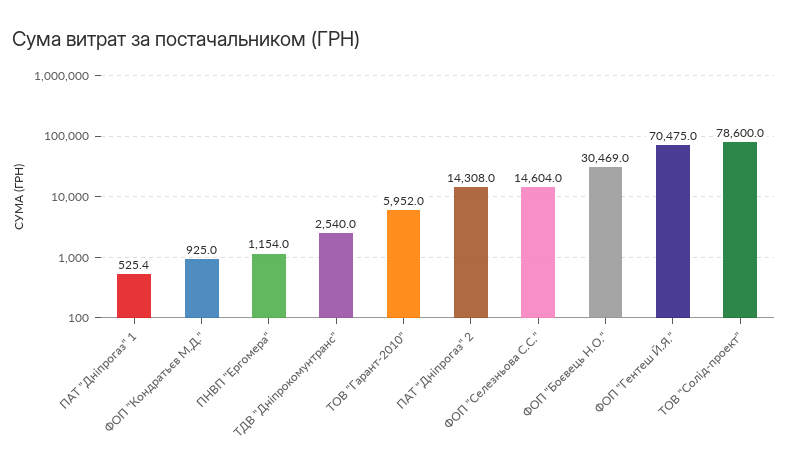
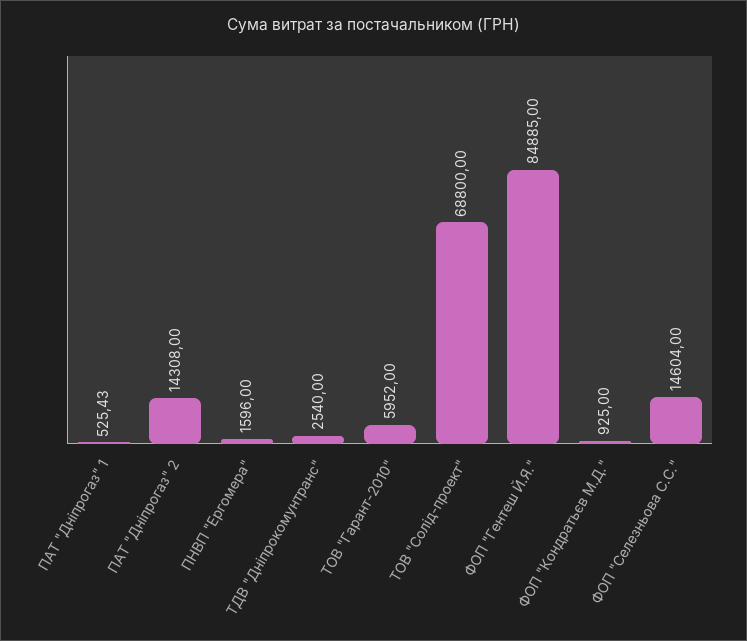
ПНВП "Ергомера": 1154 -> 1596
ФОП "Боєвець Н.О.": 30469 -> none
ФОП "Гентеш Й.Я.": 70475 -> 84885
ТОВ "Солід-проект": 78600 -> 68800

